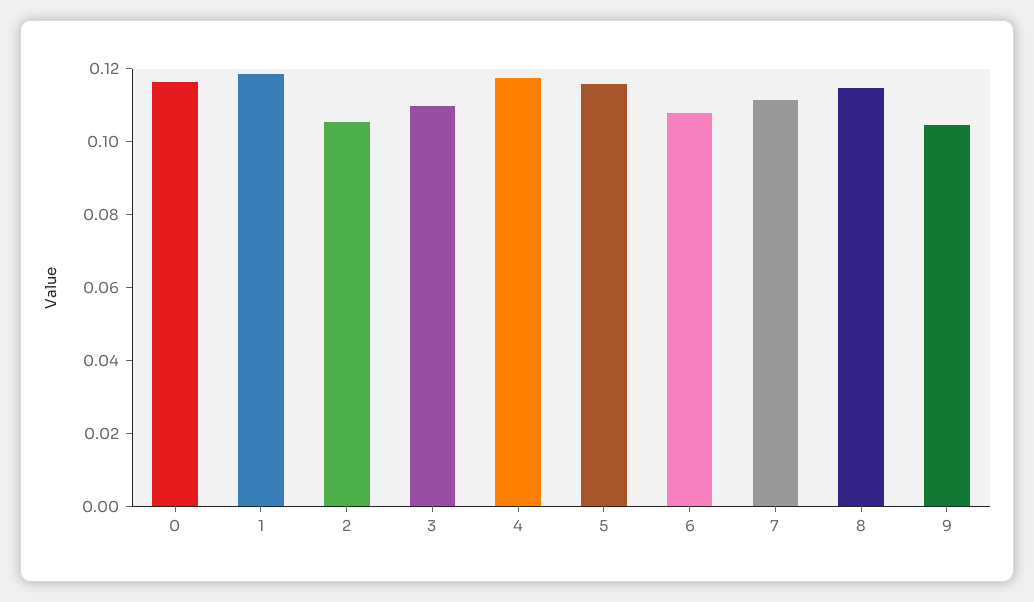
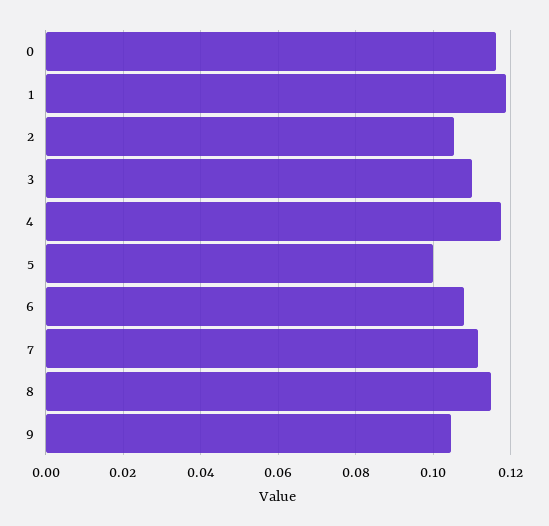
5: 0.115 -> 0.1

